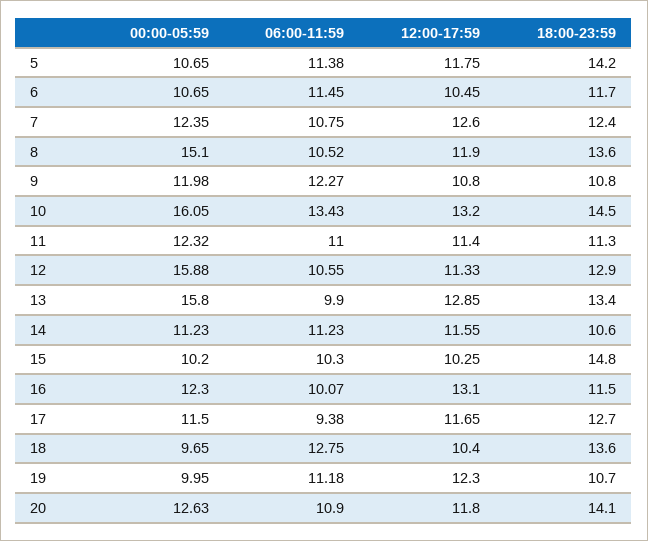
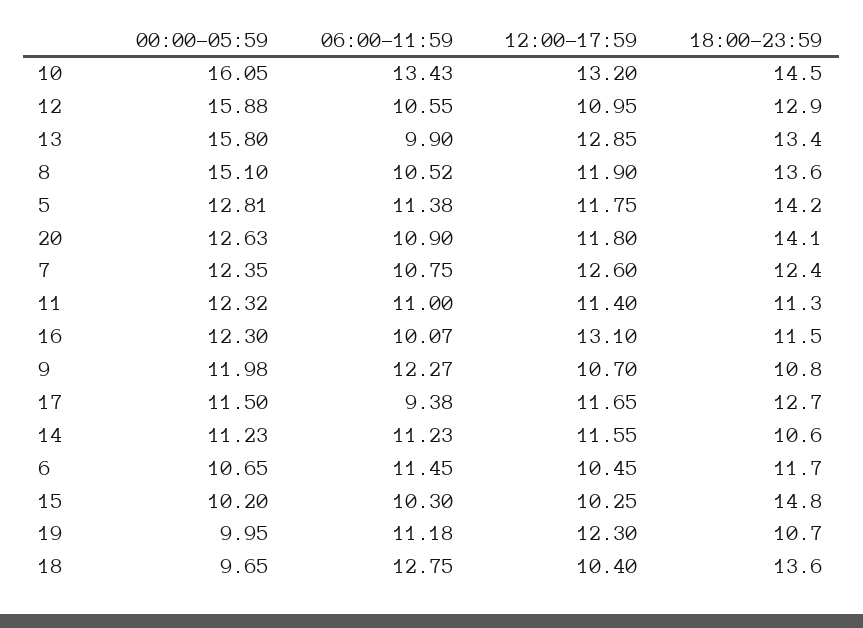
00:00-05:59, 5: 10.65 -> 12.81
12:00-17:59, 9: 10.8 -> 10.7
12:00-17:59, 12: 11.33 -> 10.95

